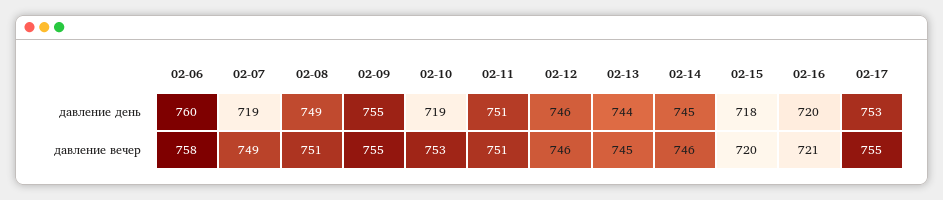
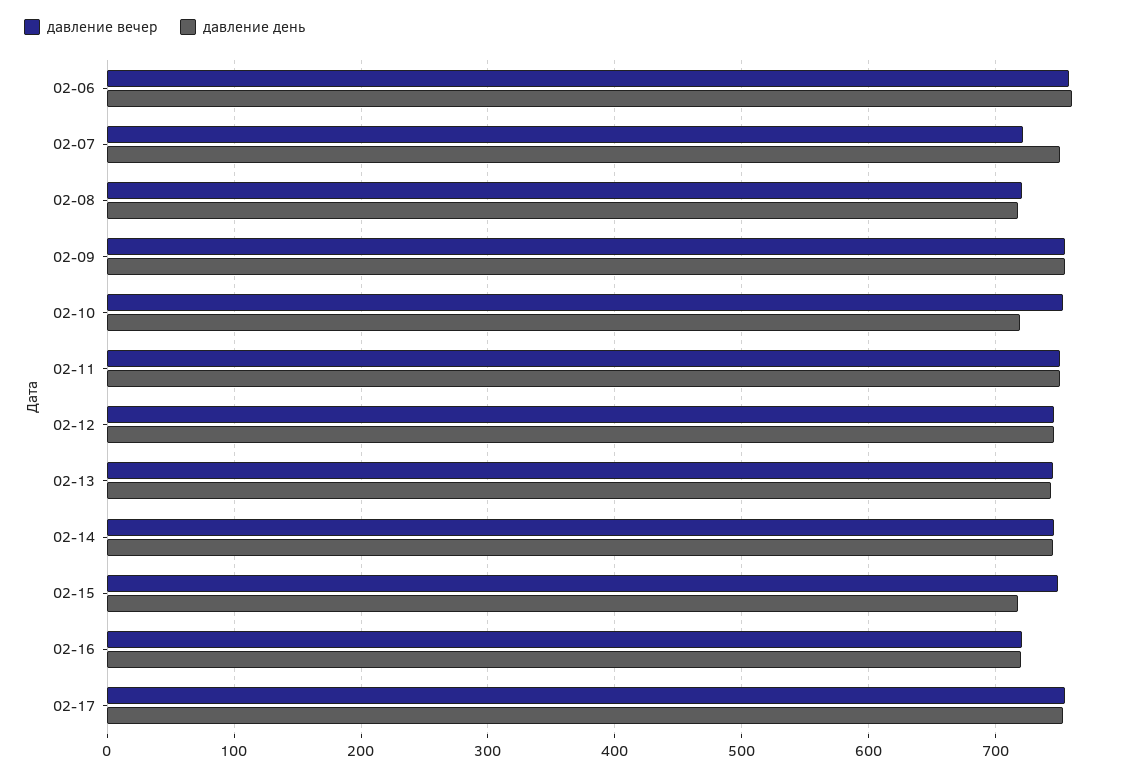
давление день, 02-07: 719 -> 750
давление день, 02-08: 749 -> 720
давление вечер, 02-07: 749 -> 720
давление вечер, 02-08: 751 -> 720
давление вечер, 02-15: 720 -> 750

